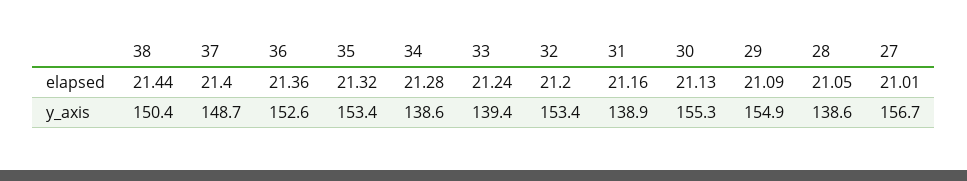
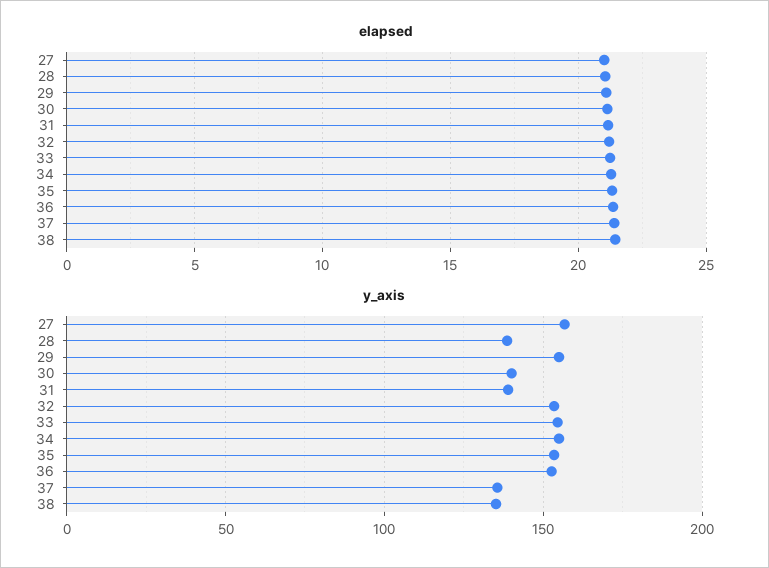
y_axis, 38: 150.4 -> 135
y_axis, 37: 148.7 -> 135
y_axis, 34: 138.6 -> 155
y_axis, 33: 139.4 -> 155
y_axis, 30: 155.3 -> 140

